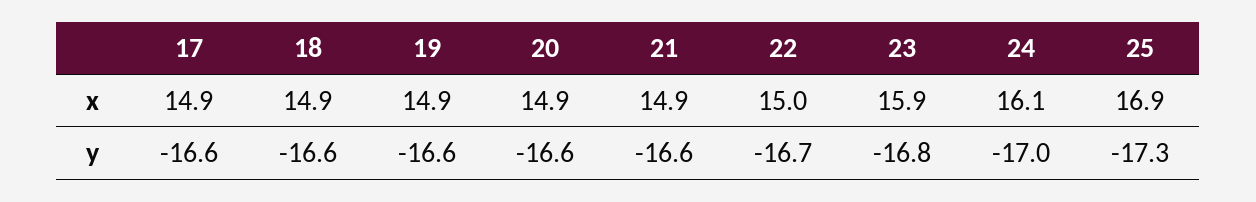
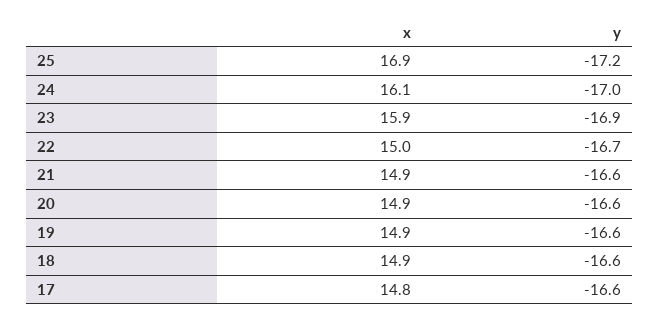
17, x: 14.9 -> 14.8
23, y: -16.8 -> -16.9
25, y: -17.3 -> -17.2

